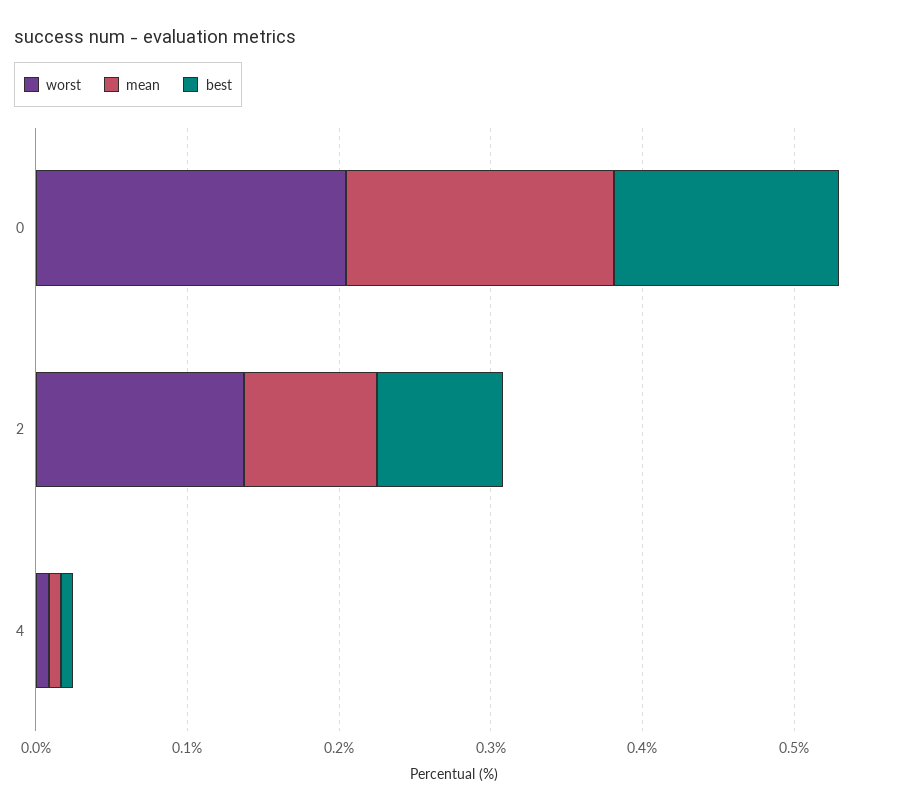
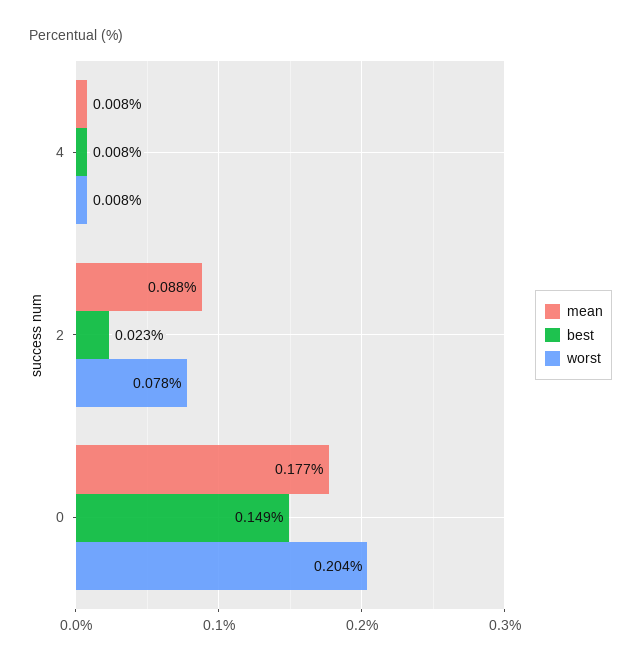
worst, 2: 0.14 -> 0.078
best, 2: 0.08 -> 0.023

